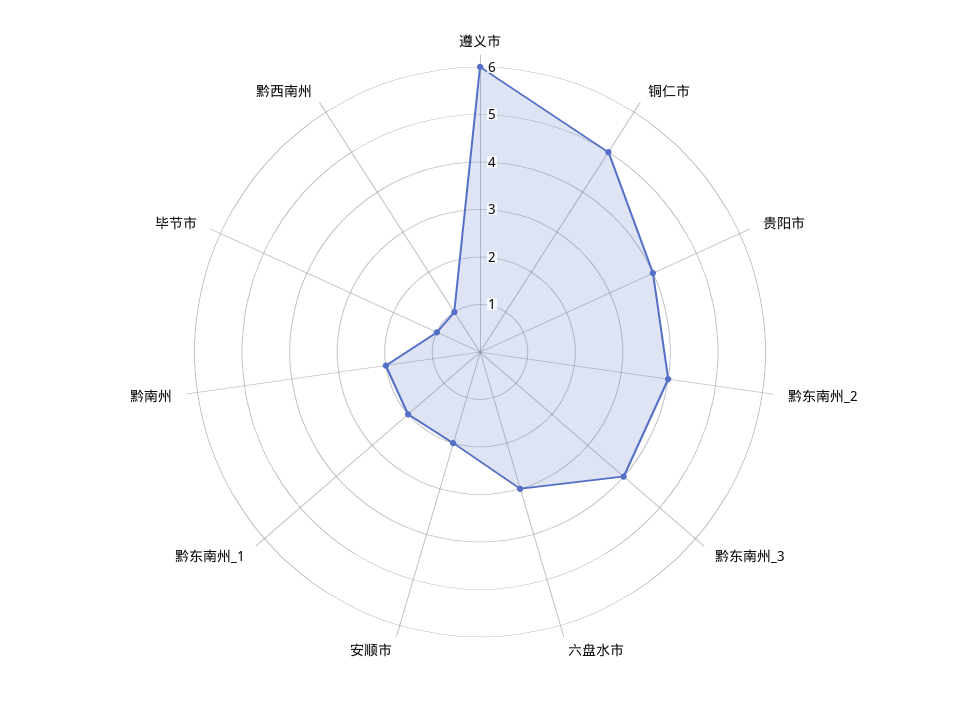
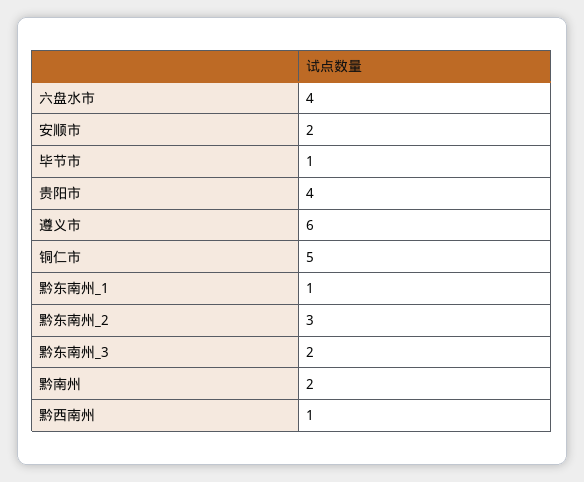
黔东南州_2: 4 -> 3
黔东南州_3: 4 -> 2
六盘水市: 3 -> 4
黔东南州_1: 2 -> 1

